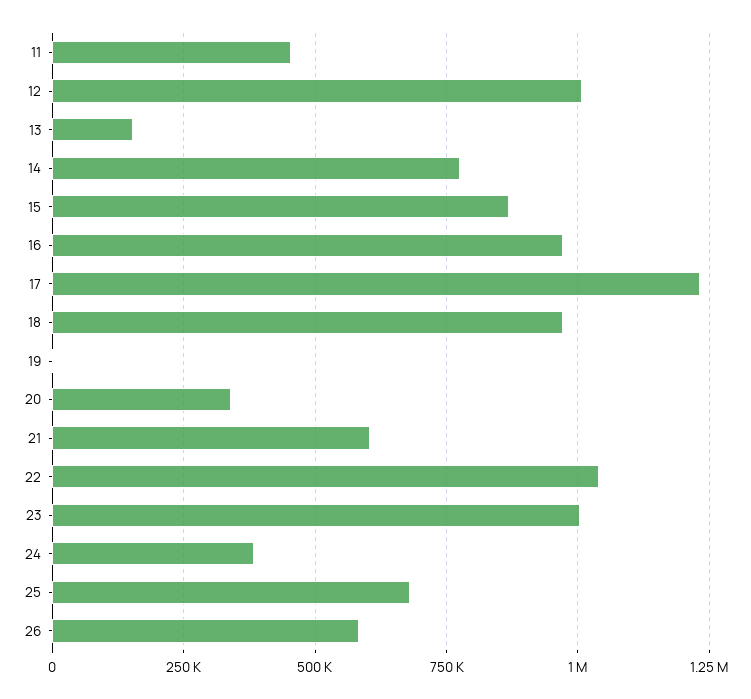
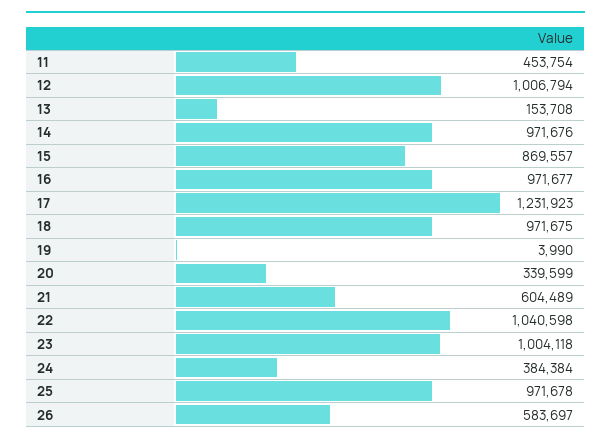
14: 775000 -> 971676
25: 675000 -> 971678

